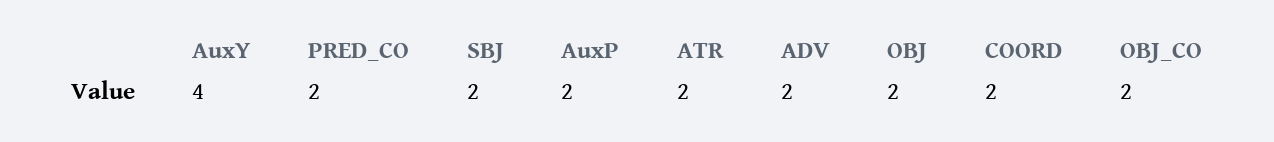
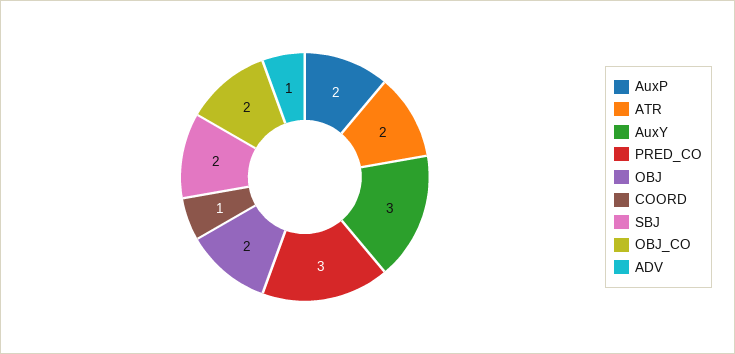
AuxY: 4 -> 3
PRED_CO: 2 -> 3
ADV: 2 -> 1
COORD: 2 -> 1

